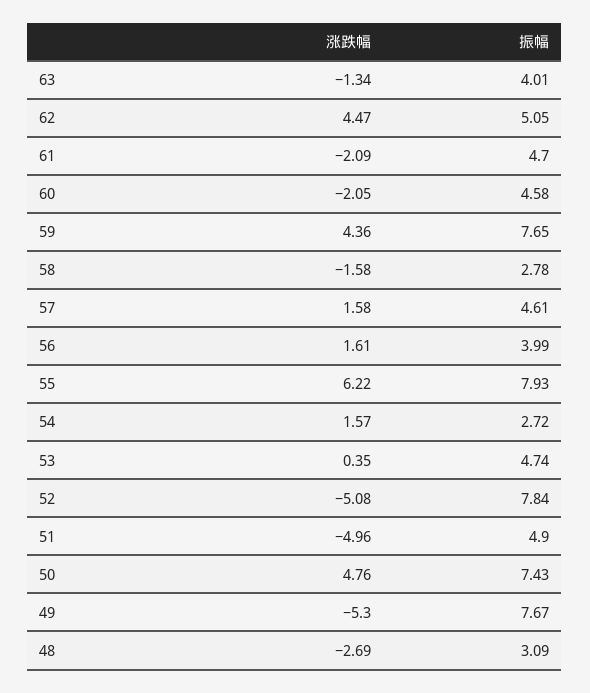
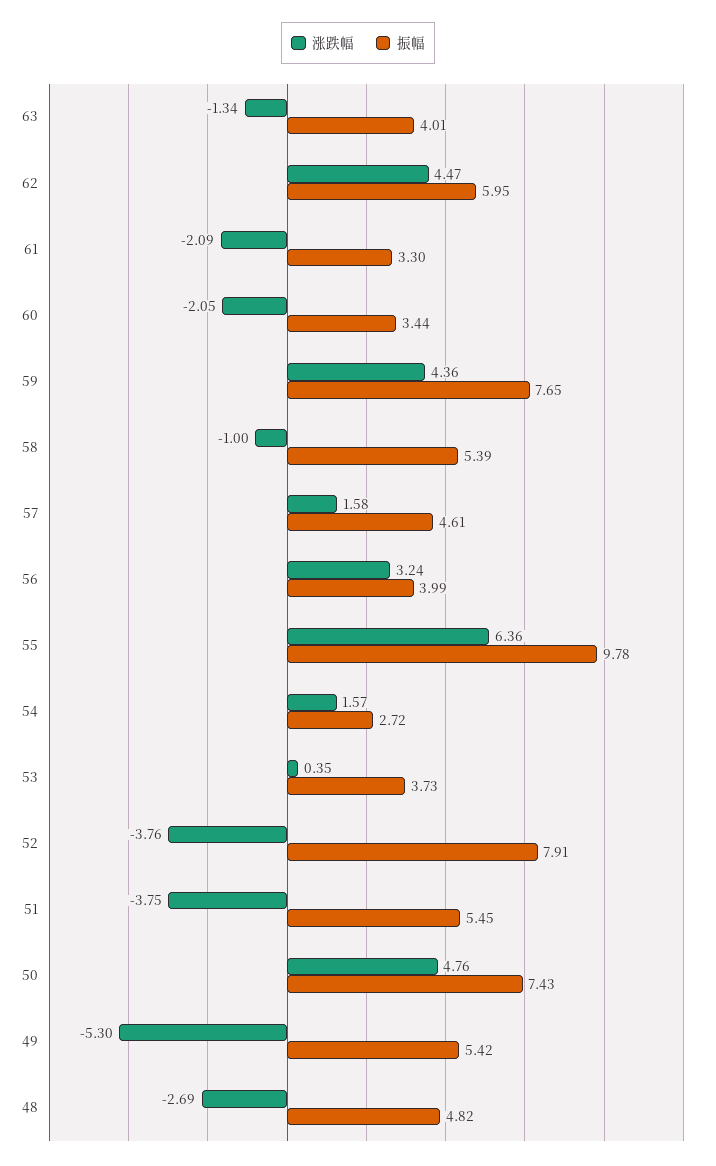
振幅, 62: 5.05 -> 5.95
振幅, 61: 4.7 -> 3.3
振幅, 60: 4.58 -> 3.44
涨跌幅, 58: -1.58 -> -1
振幅, 58: 2.78 -> 5.39
涨跌幅, 56: 1.61 -> 3.24
涨跌幅, 55: 6.22 -> 6.36
振幅, 55: 7.93 -> 9.78
振幅, 53: 4.74 -> 3.73
涨跌幅, 52: -5.08 -> -3.76
振幅, 52: 7.84 -> 7.91
涨跌幅, 51: -4.96 -> -3.75
振幅, 51: 4.9 -> 5.45
振幅, 49: 7.67 -> 5.42
振幅, 48: 3.09 -> 4.82

